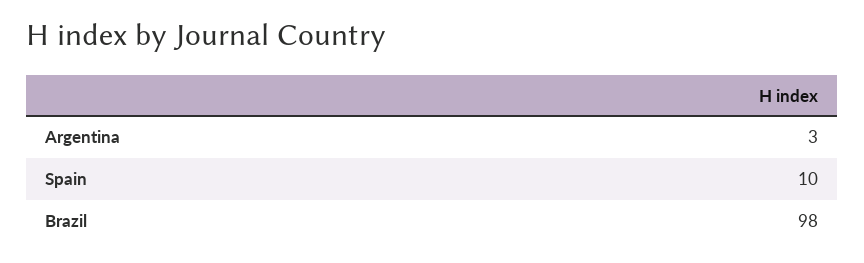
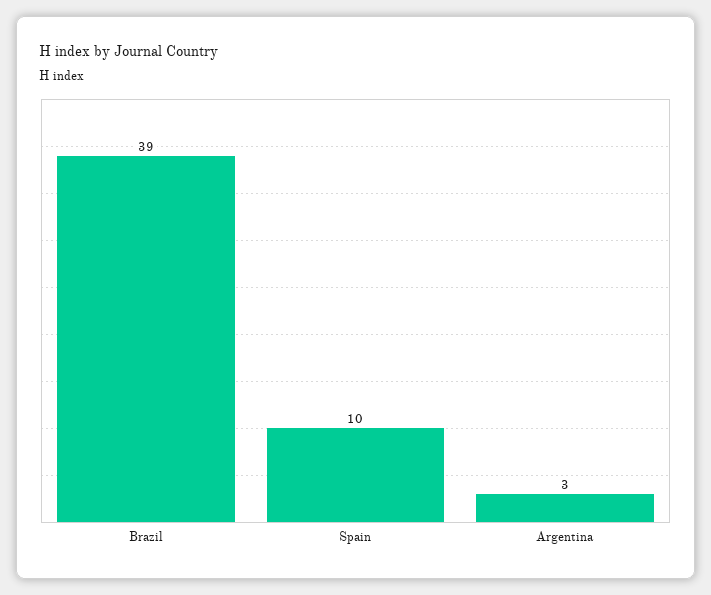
Brazil: 98 -> 39

